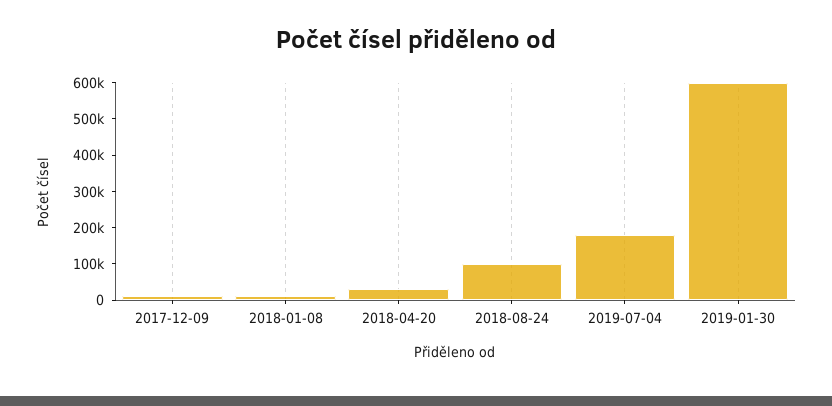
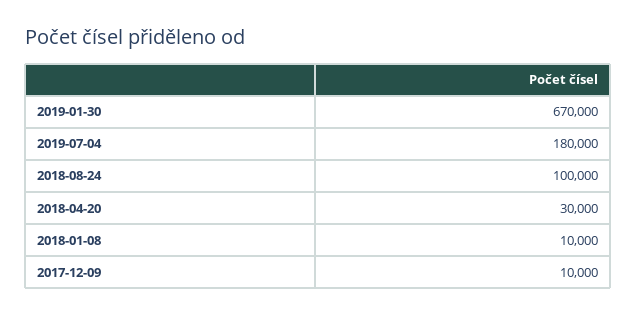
2019-01-30: 600000 -> 670000

